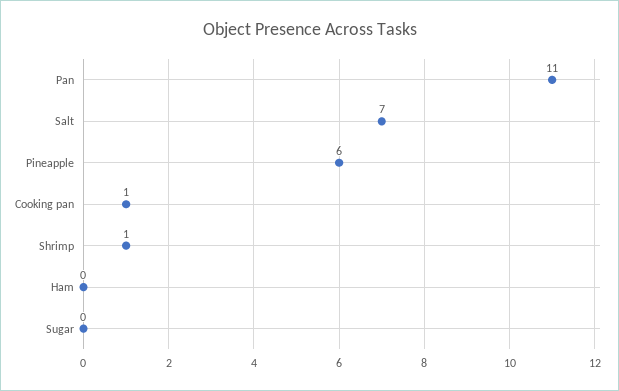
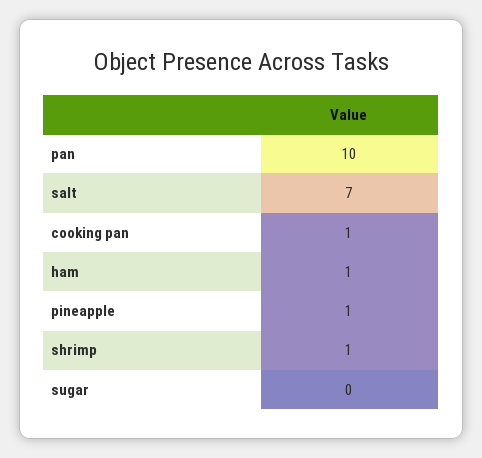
Pan: 11 -> 10
Pineapple: 6 -> 1
Ham: 0 -> 1

